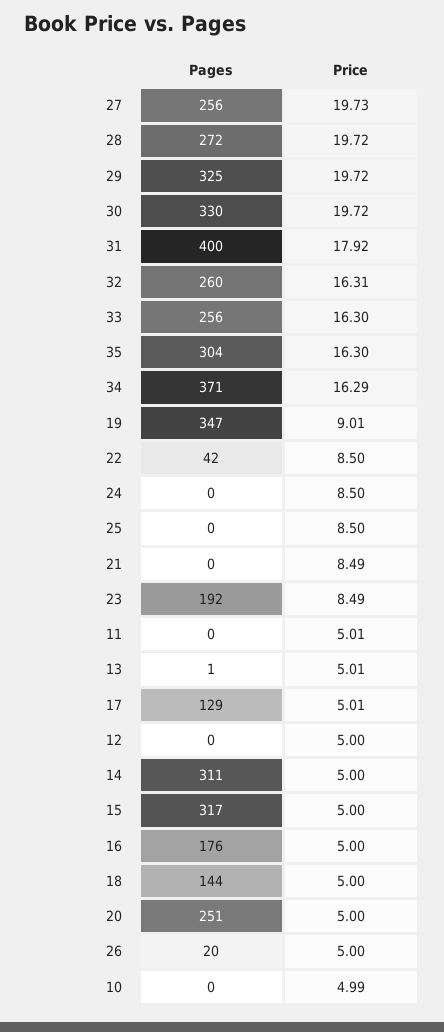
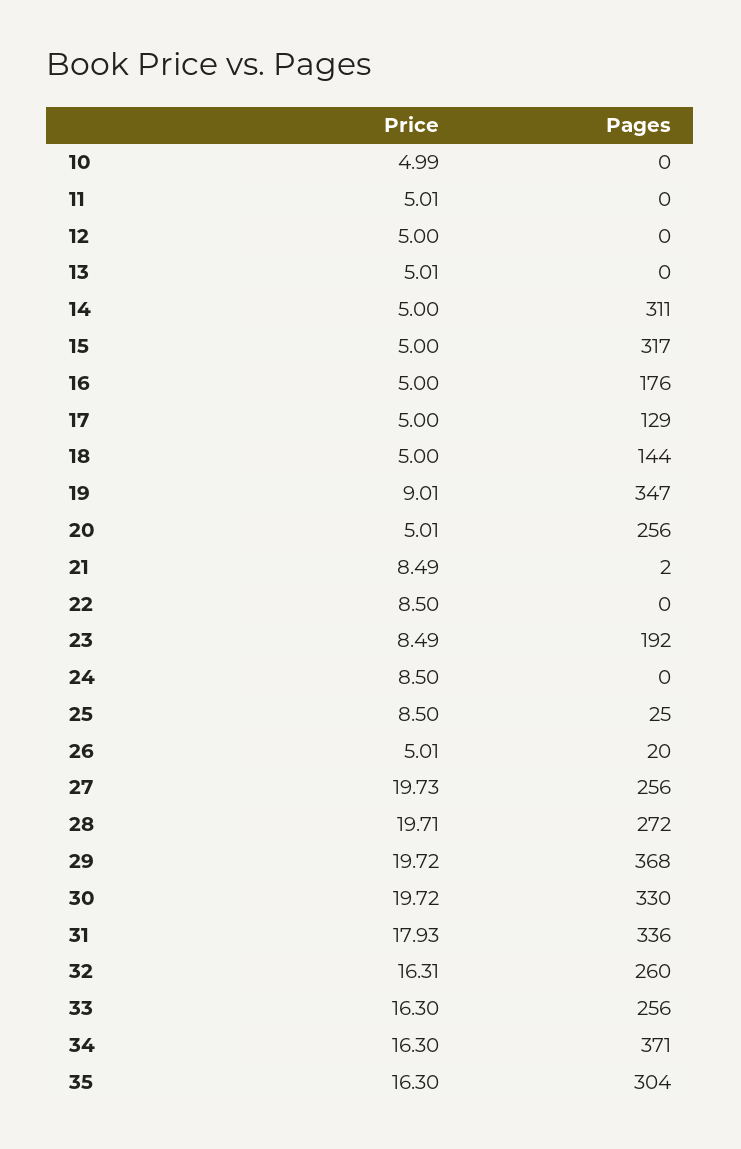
Price, 28: 19.72 -> 19.71
Pages, 29: 325 -> 368
Pages, 31: 400 -> 336
Price, 31: 17.92 -> 17.93
Price, 34: 16.29 -> 16.3
Pages, 22: 42 -> 0
Pages, 25: 0 -> 25
Pages, 21: 0 -> 2
Pages, 13: 1 -> 0
Price, 17: 5.01 -> 5
Pages, 20: 251 -> 256
Price, 20: 5 -> 5.01
Price, 26: 5 -> 5.01

